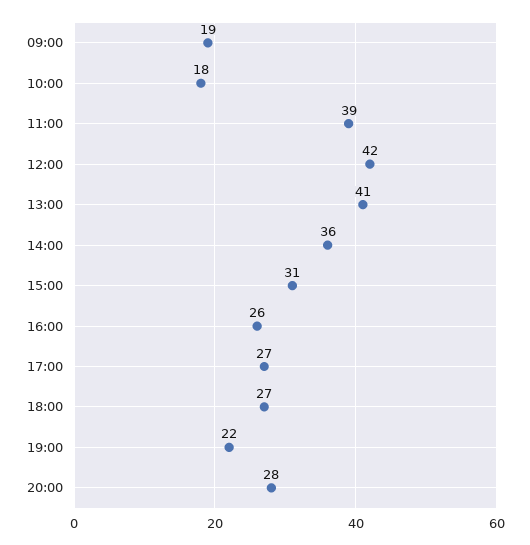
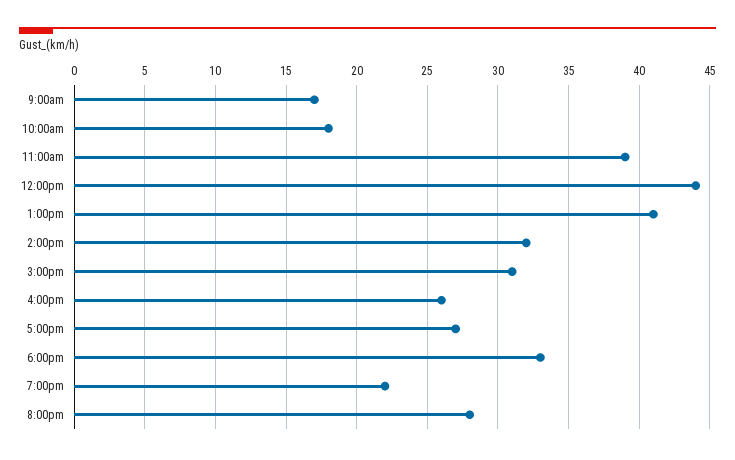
09:00: 19 -> 17
12:00: 42 -> 44
14:00: 36 -> 32
18:00: 27 -> 33

